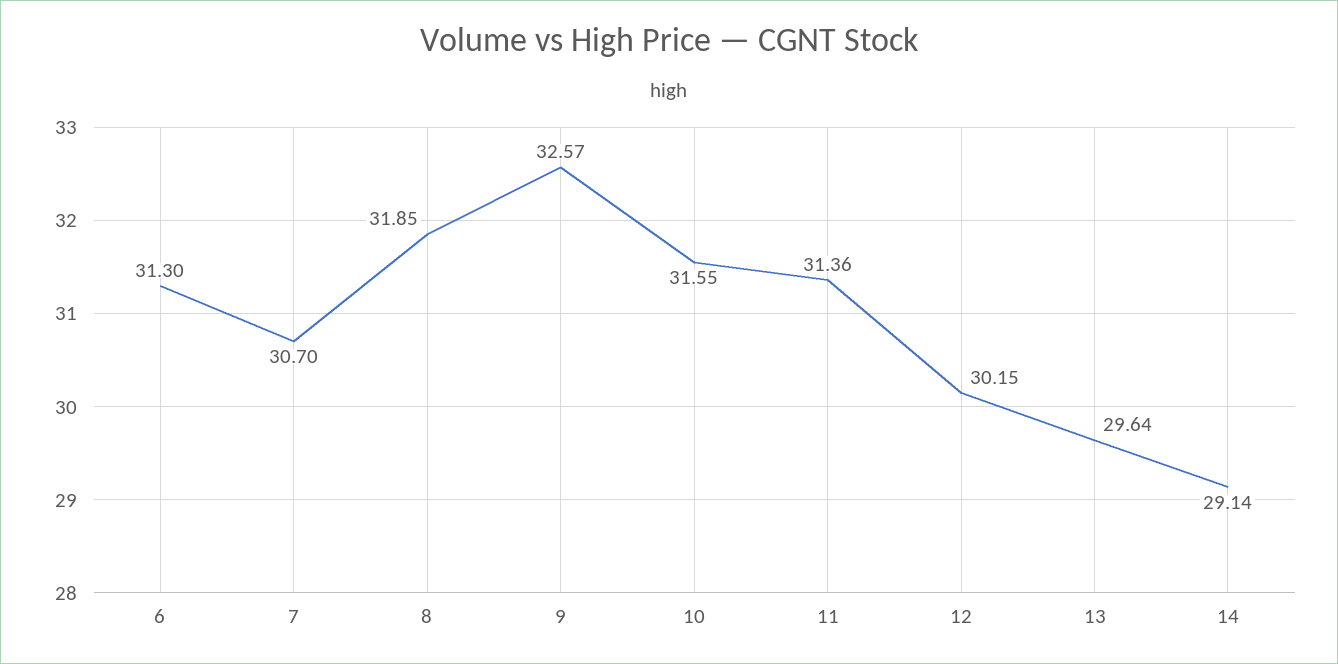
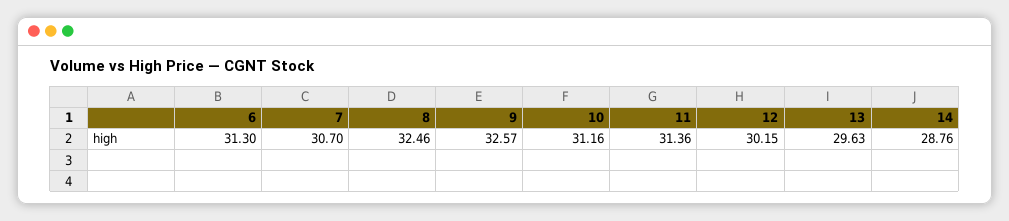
8: 31.85 -> 32.46
10: 31.55 -> 31.16
13: 29.64 -> 29.63
14: 29.14 -> 28.76

